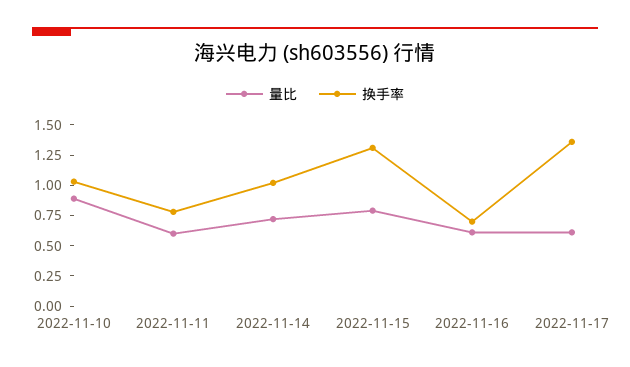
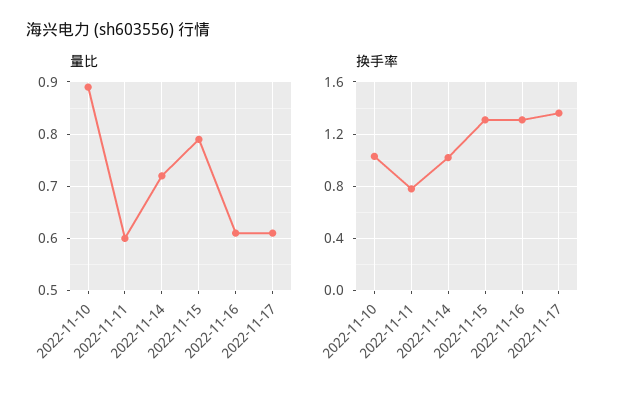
换手率, 2022-11-16: 0.75 -> 1.3

